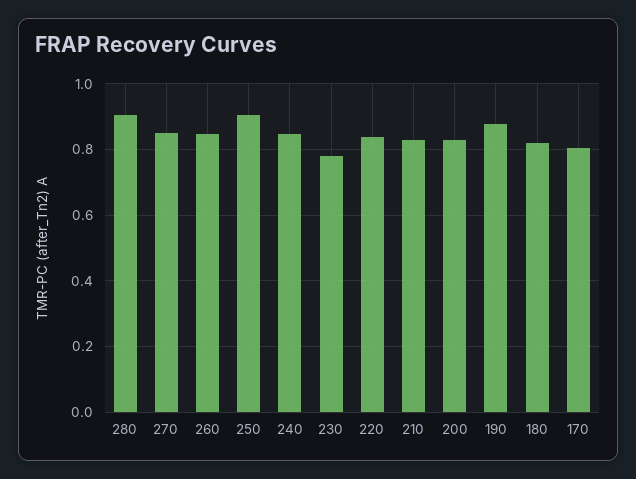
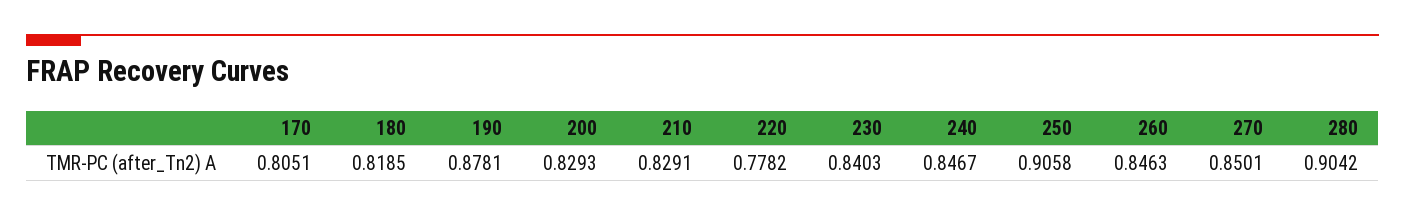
230: 0.78 -> 0.8403
220: 0.84 -> 0.7782

